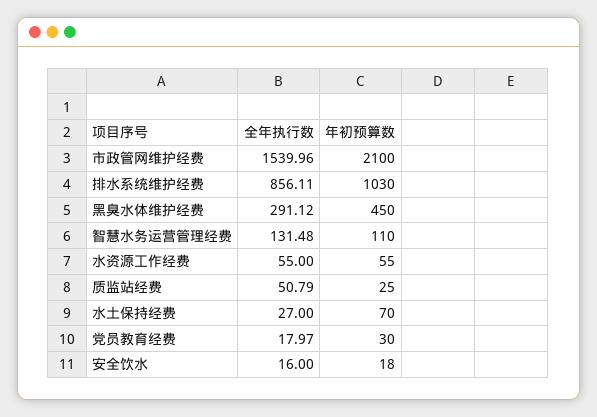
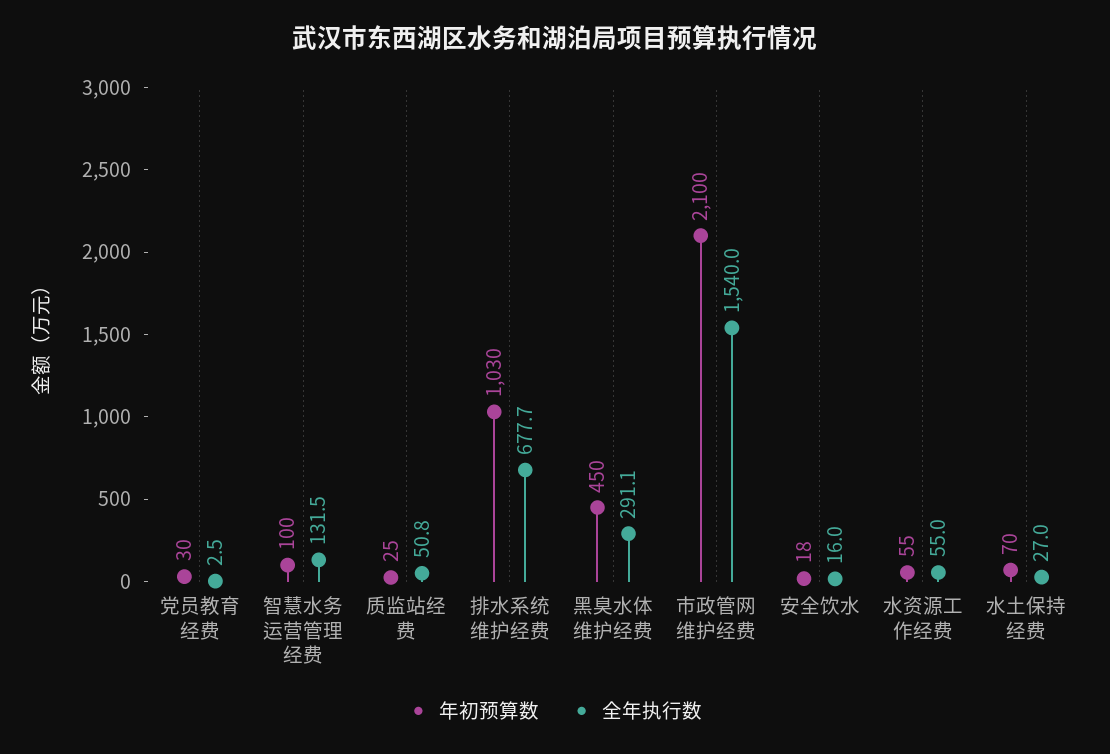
全年执行数, 排水系统维护经费: 856.11 -> 677.7
年初预算数, 智慧水务运营管理经费: 110 -> 100
全年执行数, 党员教育经费: 17.97 -> 2.5

